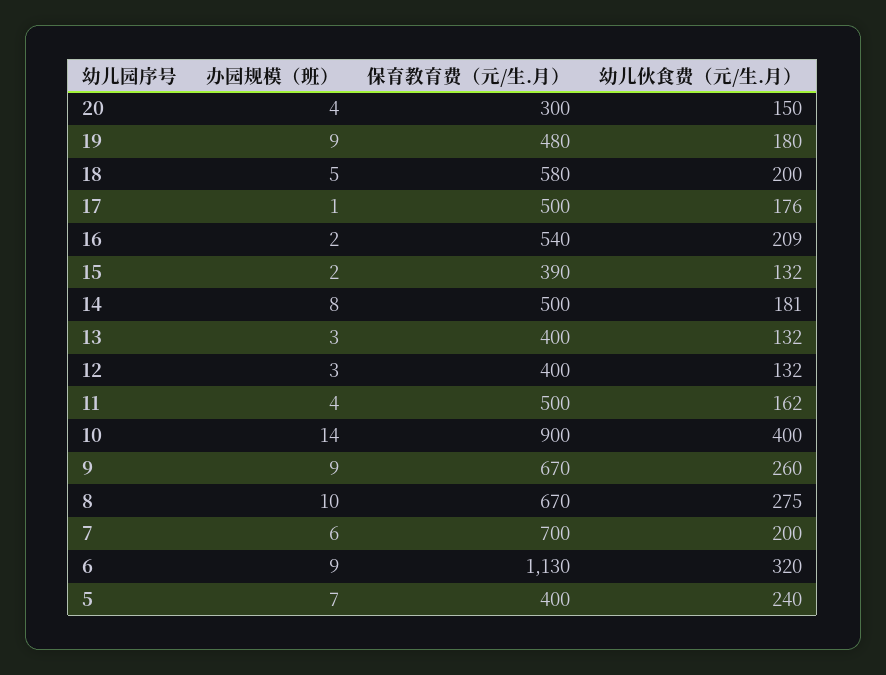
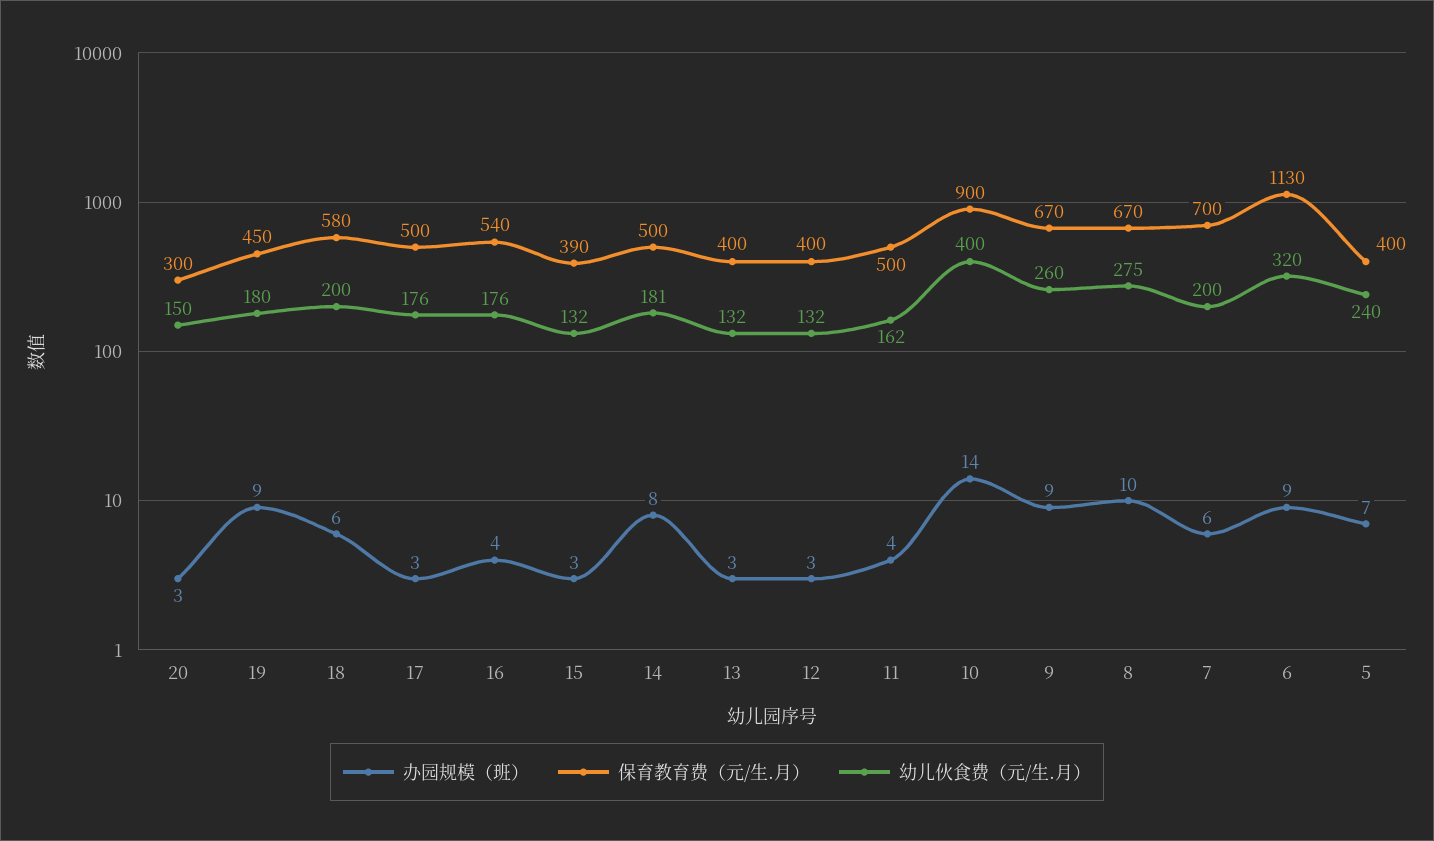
办园规模（班）, 20: 4 -> 3
保育教育费（元/生.月）, 19: 480 -> 450
办园规模（班）, 18: 5 -> 6
办园规模（班）, 17: 1 -> 3
办园规模（班）, 16: 2 -> 4
幼儿伙食费（元/生.月）, 16: 209 -> 176
办园规模（班）, 15: 2 -> 3

